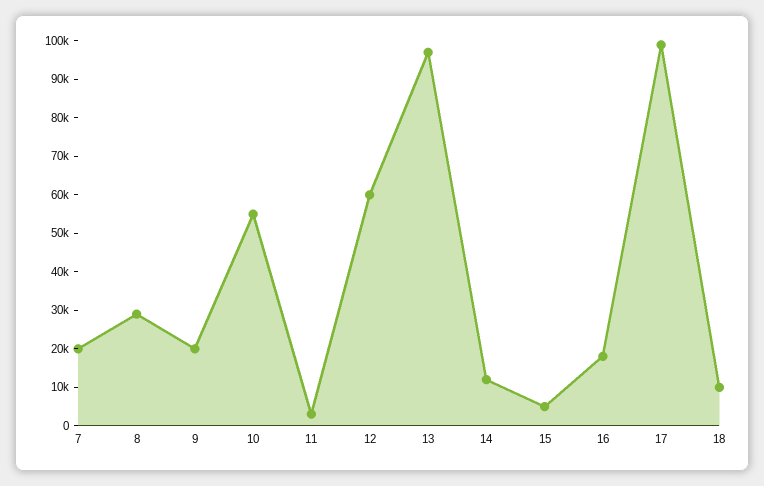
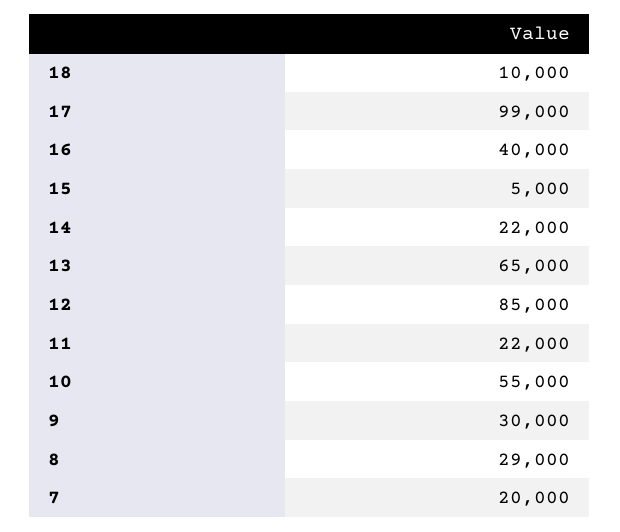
9: 20000 -> 30000
11: 2500 -> 22000
12: 60000 -> 85000
13: 97500 -> 65000
14: 12500 -> 22000
16: 17500 -> 40000

